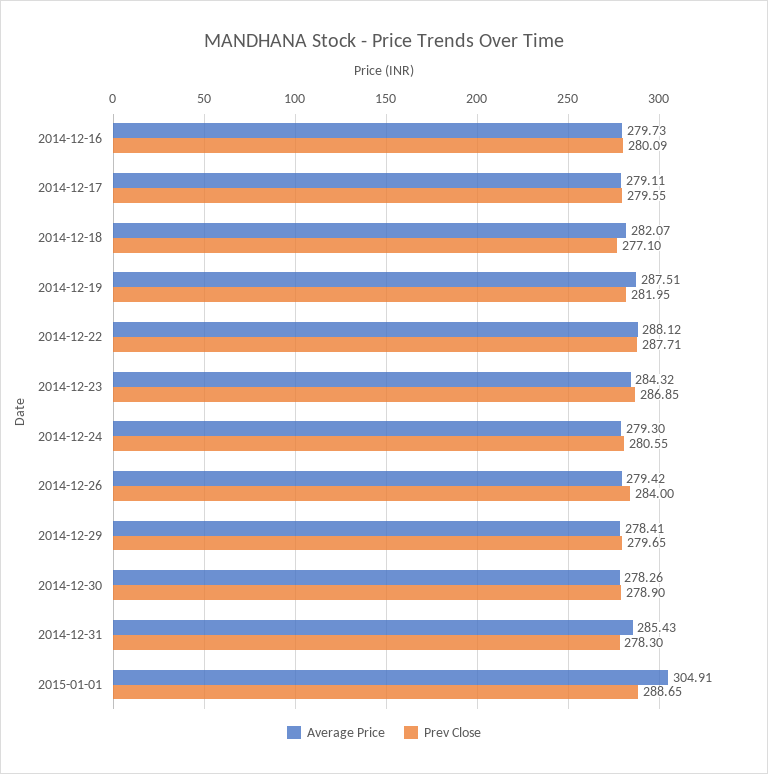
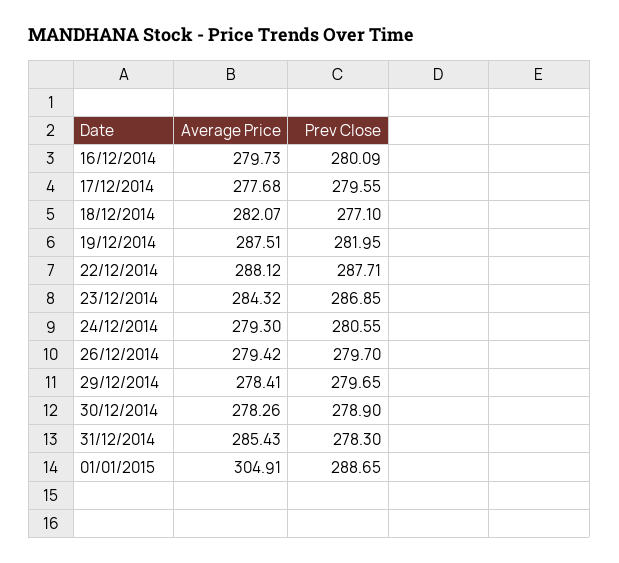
Average Price, 2014-12-17: 279.11 -> 277.68
Prev Close, 2014-12-26: 284 -> 279.7

